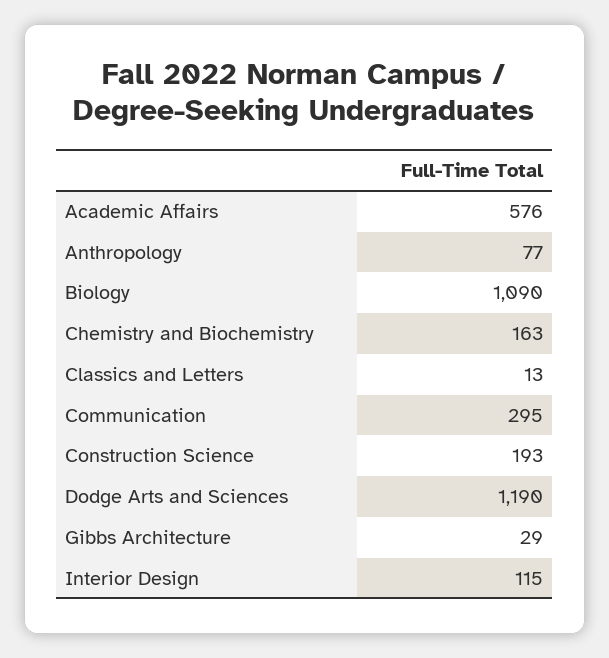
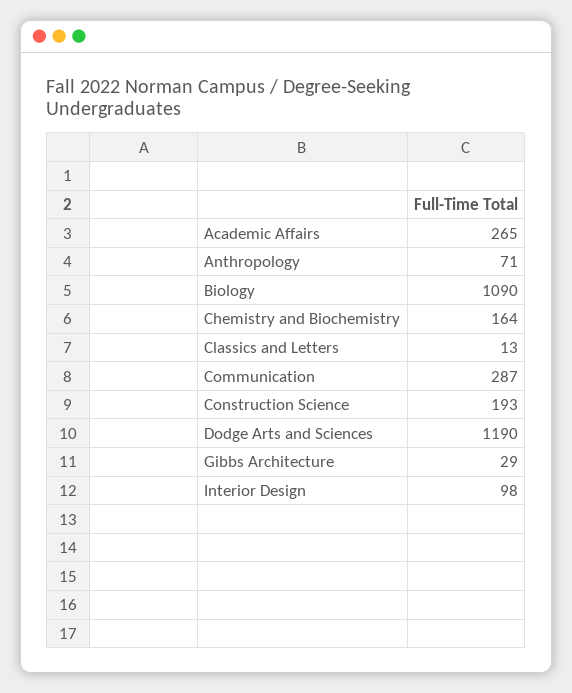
Academic Affairs: 576 -> 265
Anthropology: 77 -> 71
Chemistry and Biochemistry: 163 -> 164
Communication: 295 -> 287
Interior Design: 115 -> 98

